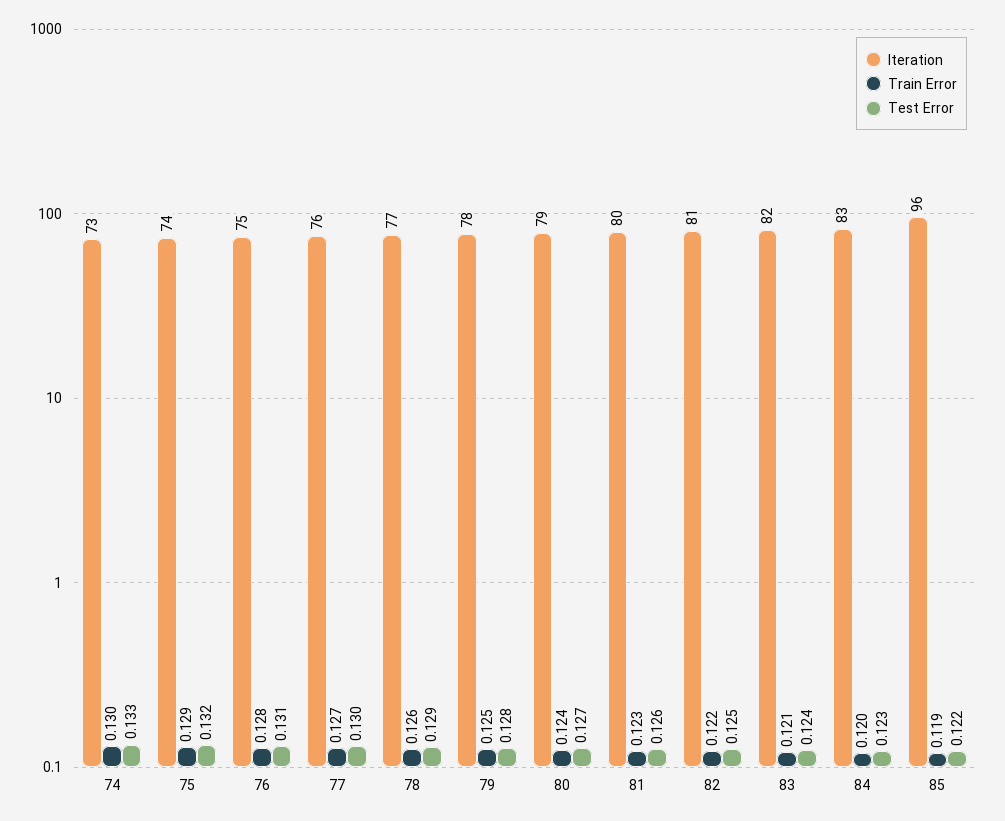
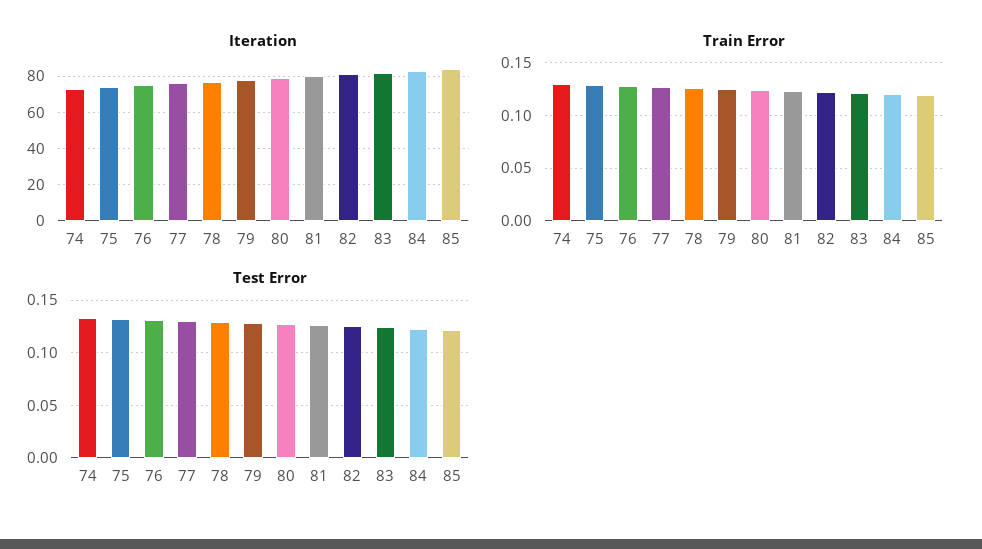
Iteration, 85: 96 -> 85

